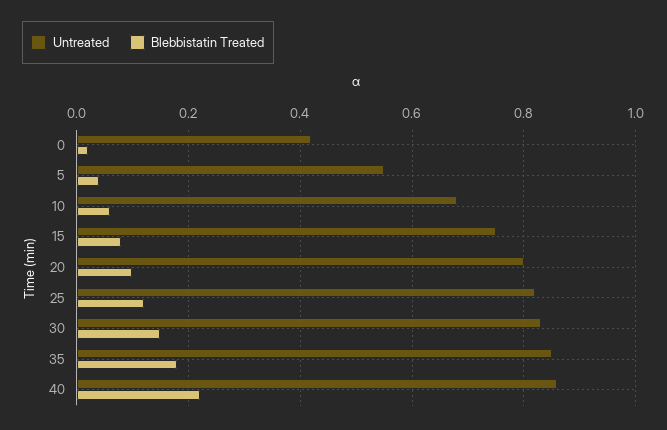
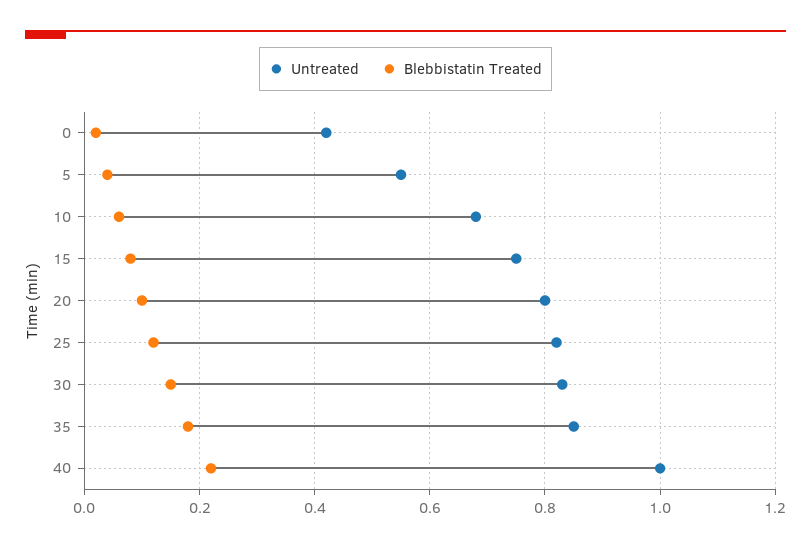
Untreated, 40: 0.85 -> 1

